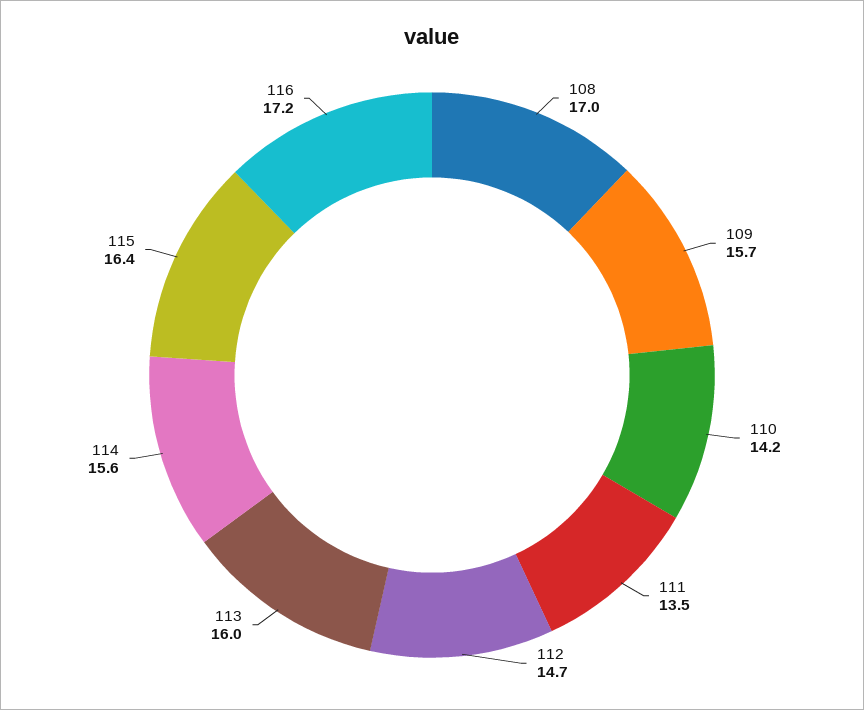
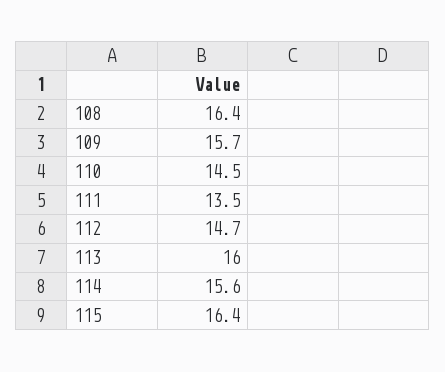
108: 17 -> 16.4
110: 14.2 -> 14.5
116: 17.2 -> none

